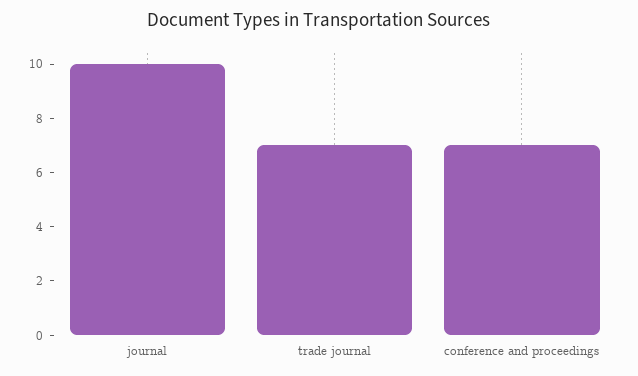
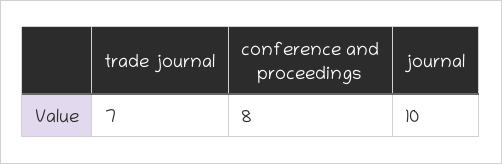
conference and proceedings: 7 -> 8

